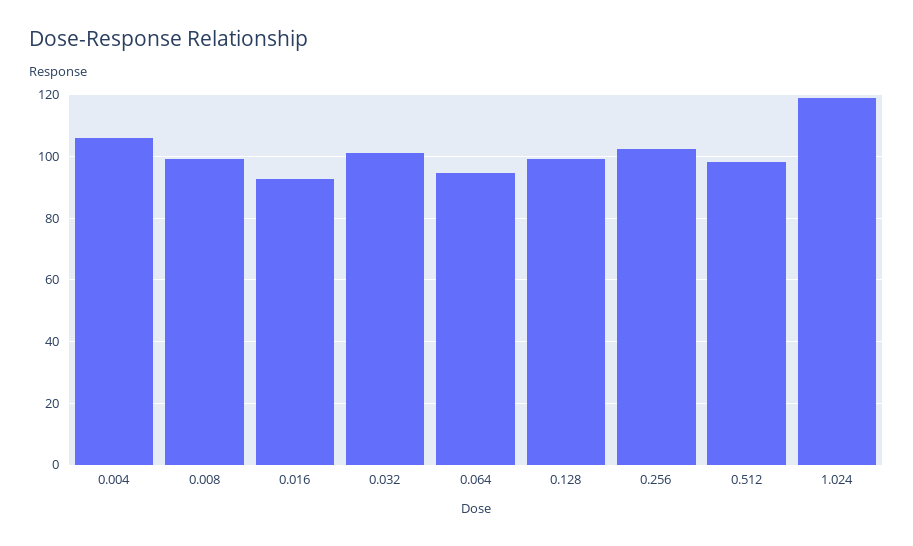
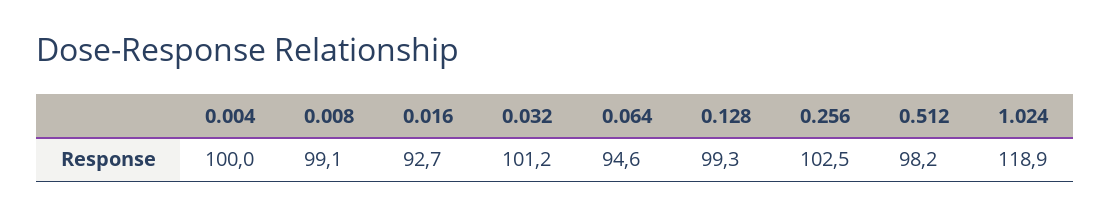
0.004: 106 -> 100

